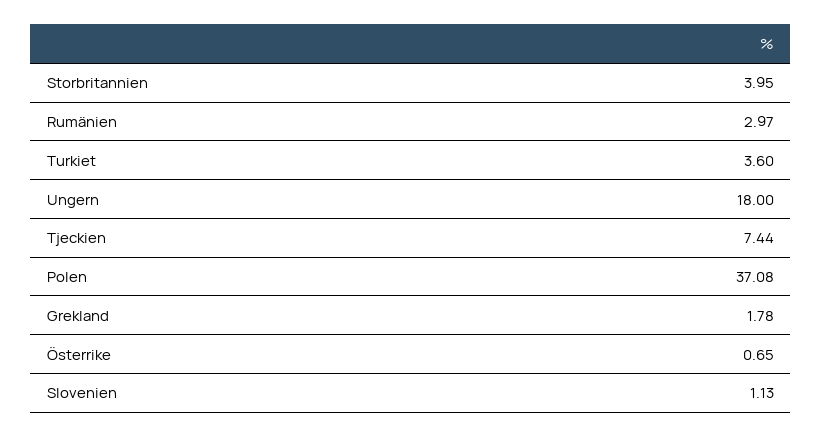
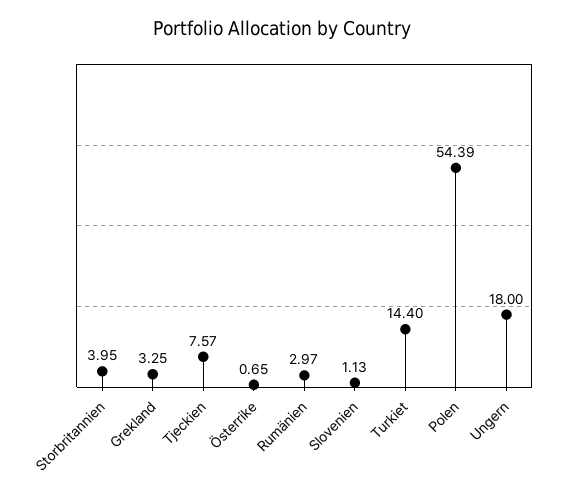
Turkiet: 3.6 -> 14.4
Tjeckien: 7.44 -> 7.57
Polen: 37.08 -> 54.39
Grekland: 1.78 -> 3.25

